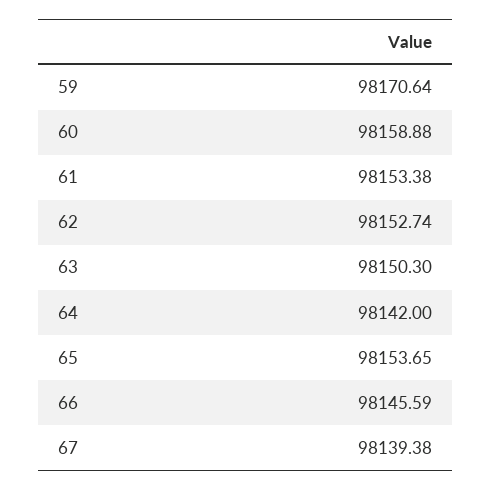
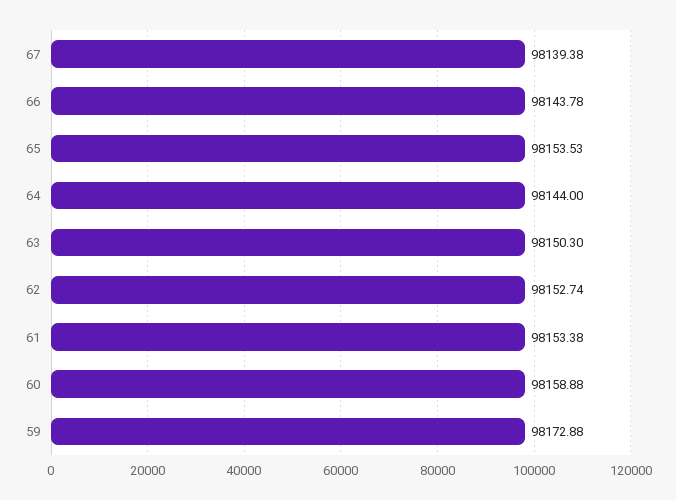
59: 98170.64 -> 98172.88
64: 98142 -> 98144
65: 98153.65 -> 98153.53
66: 98145.59 -> 98143.78

